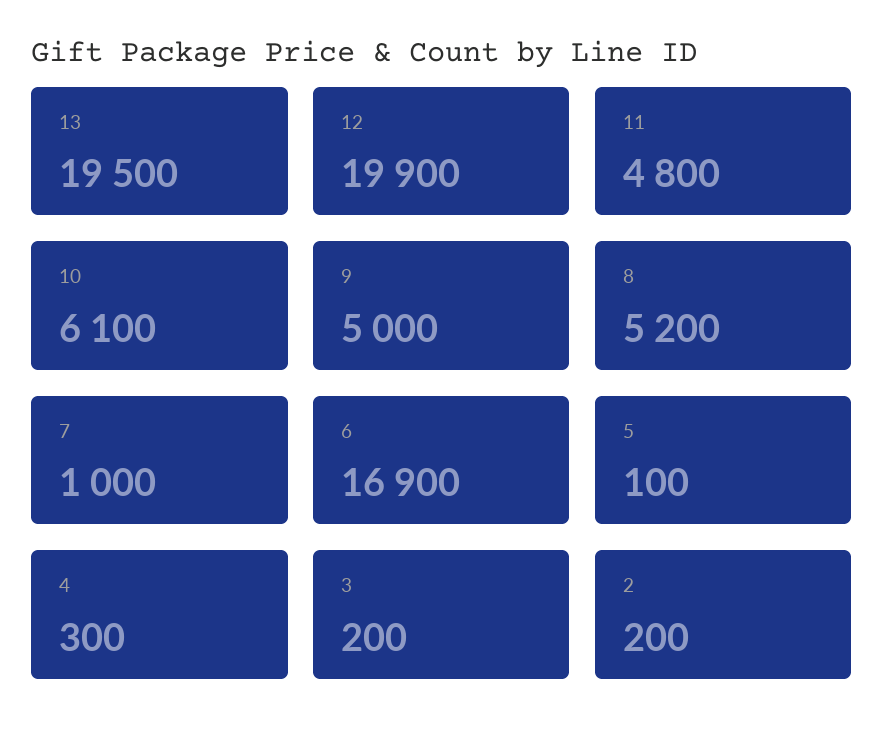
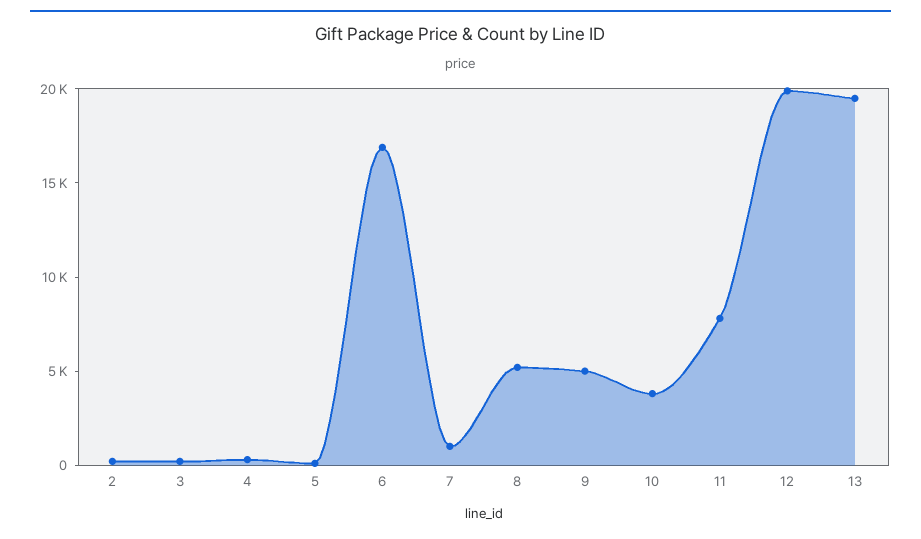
11: 4800 -> 8000
10: 6100 -> 4000

